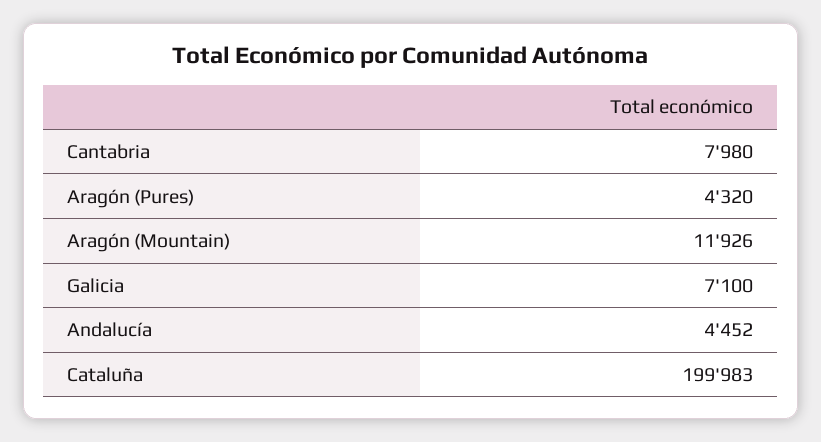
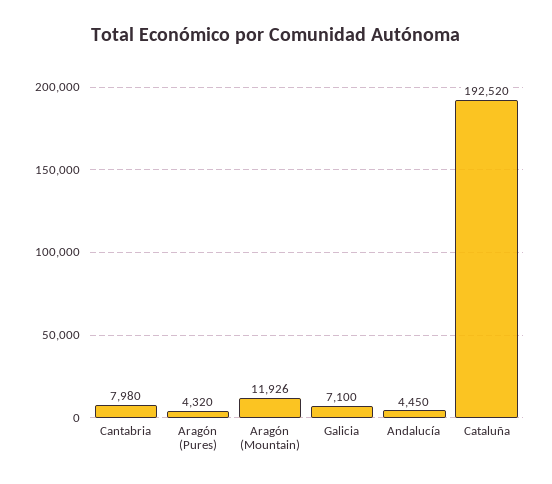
Andalucía: 4452 -> 4450
Cataluña: 199983 -> 192520

